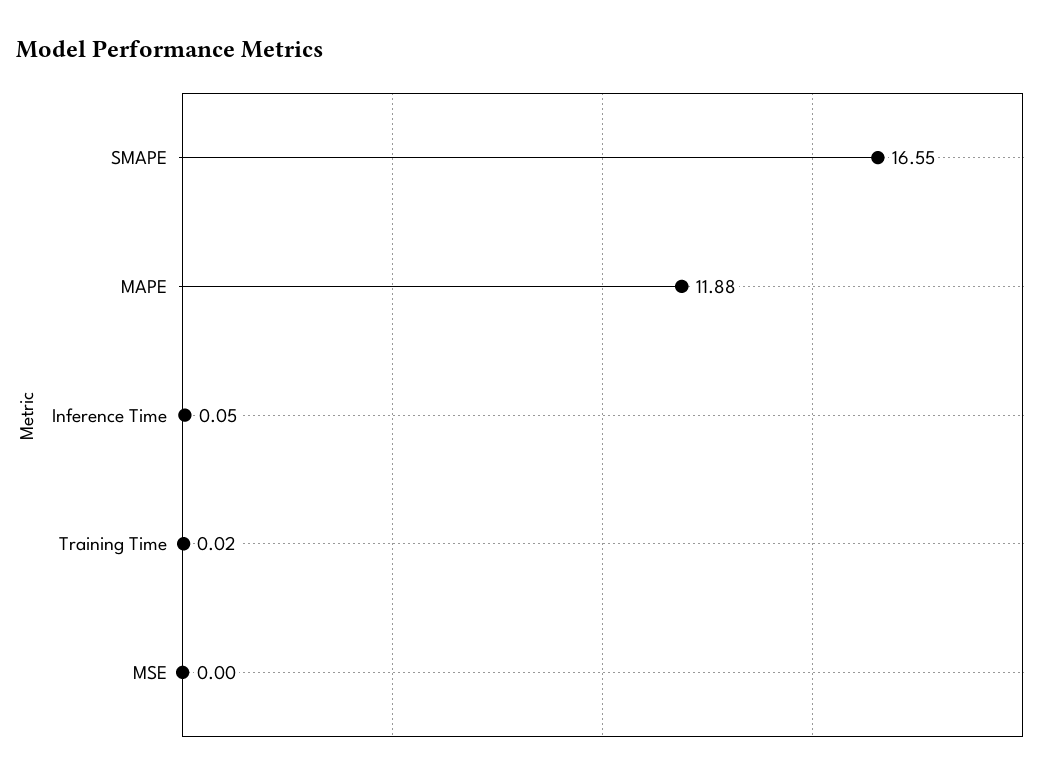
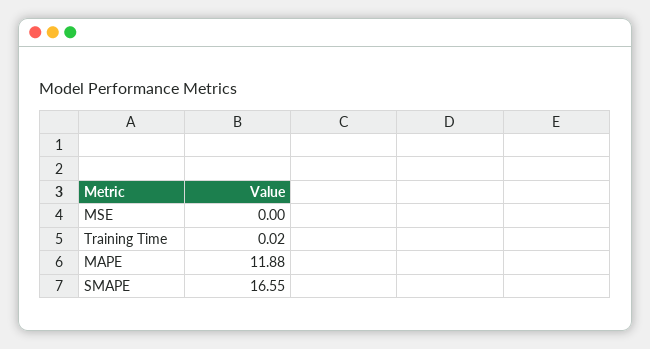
Inference Time: 0.05 -> none

